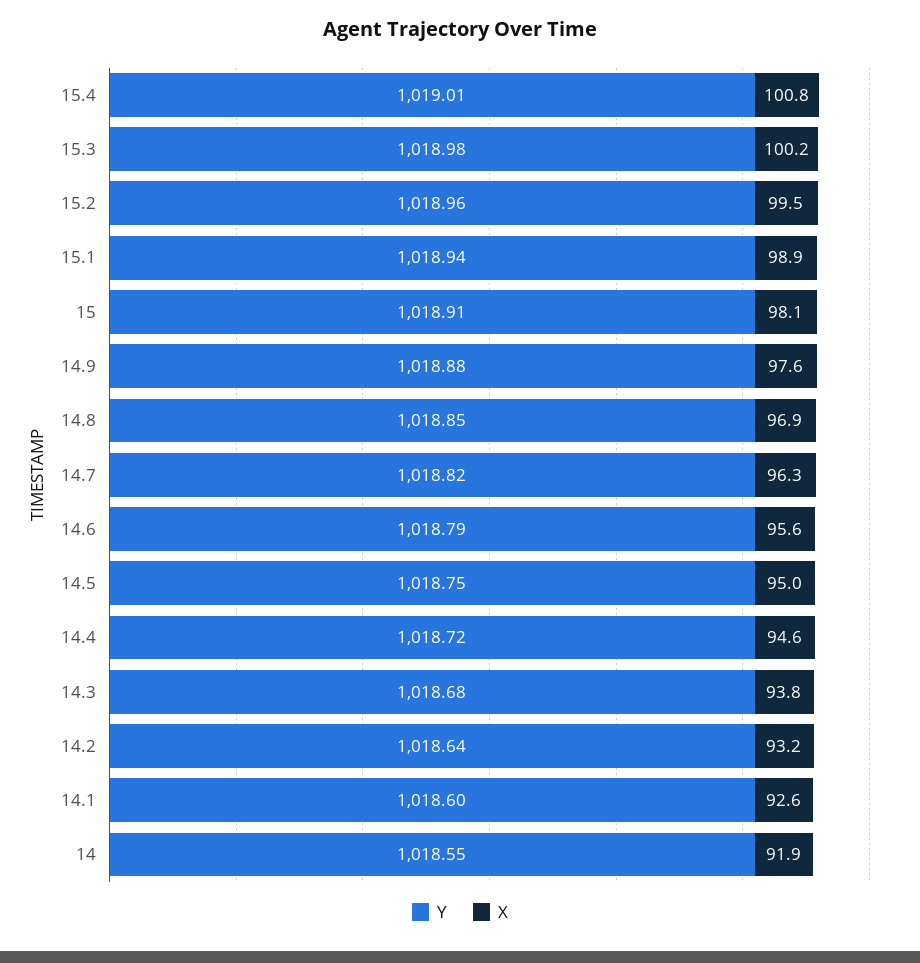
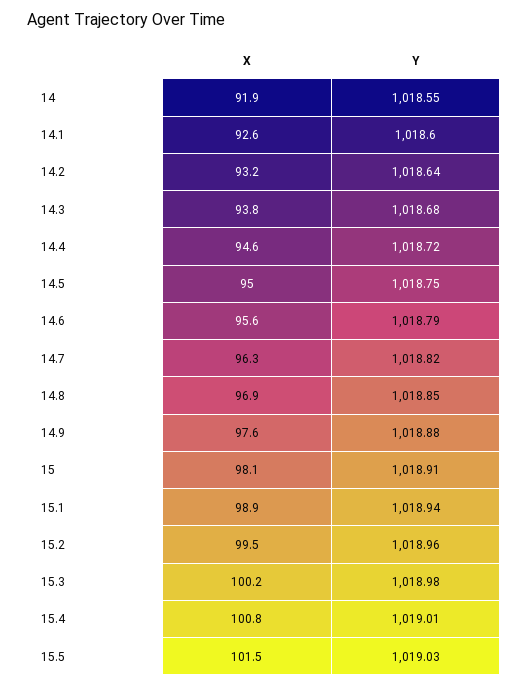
X, 15.5: none -> 101.5
Y, 15.5: none -> 1019.03

